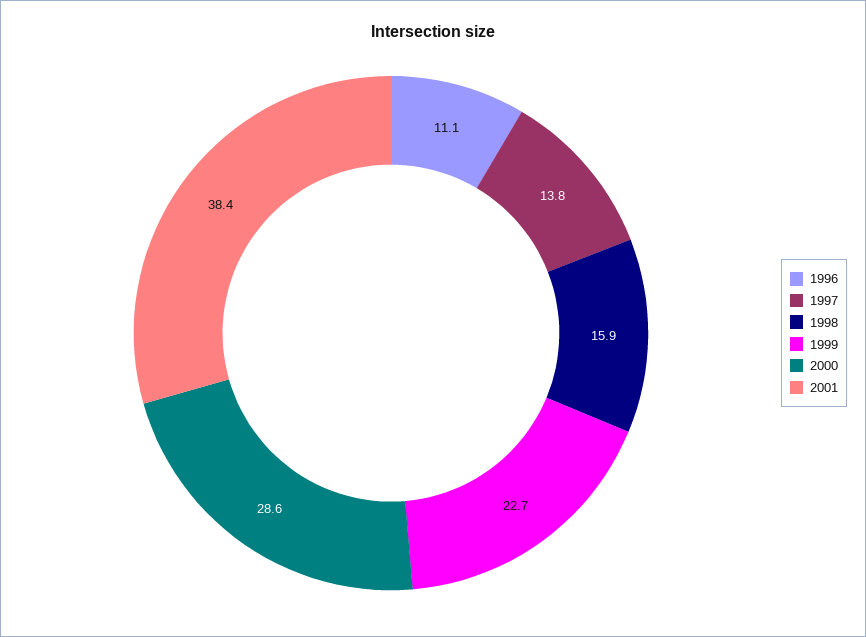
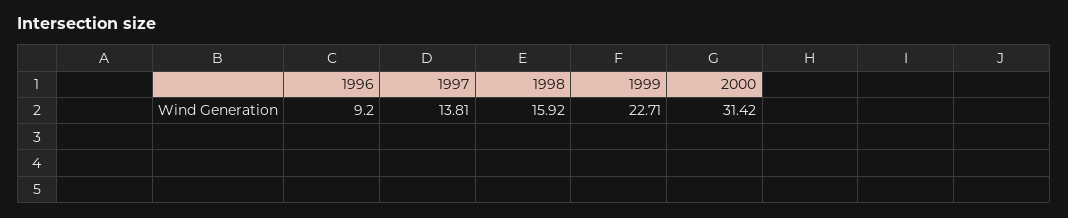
1996: 11.1 -> 9.2
2000: 28.6 -> 31.42
2001: 38.4 -> none

